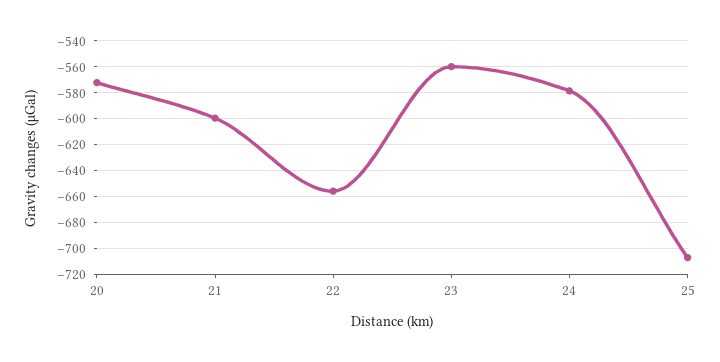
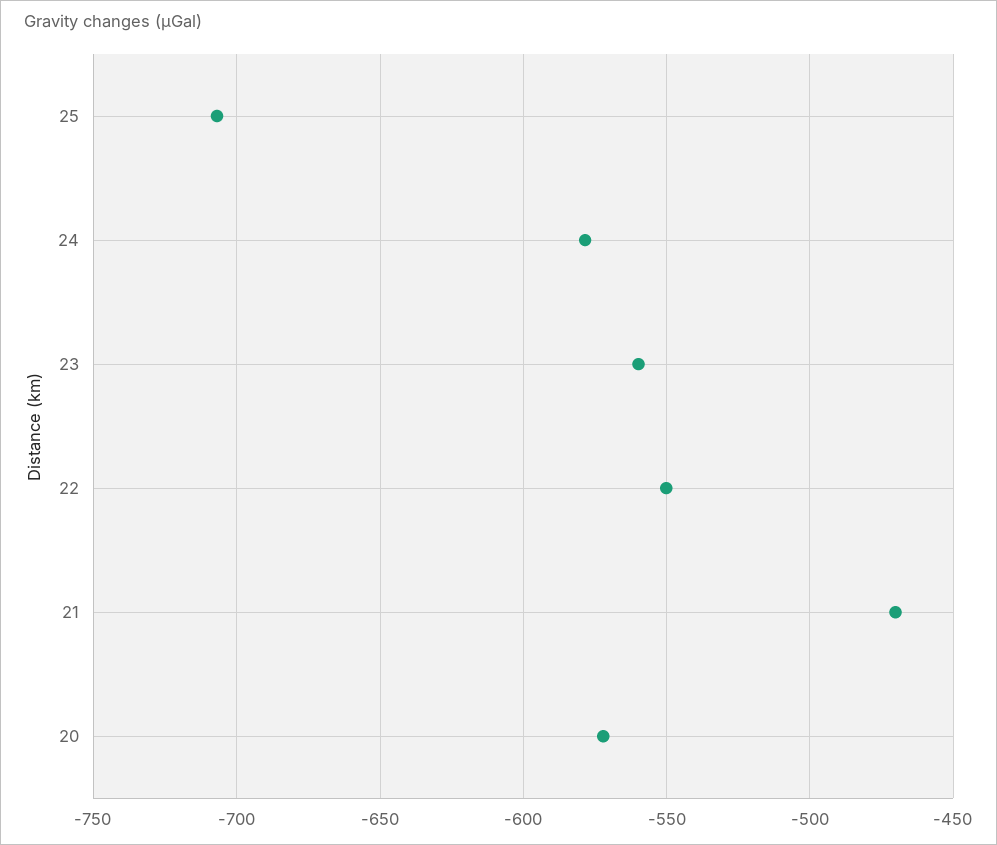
21: -600 -> -470
22: -655 -> -550

